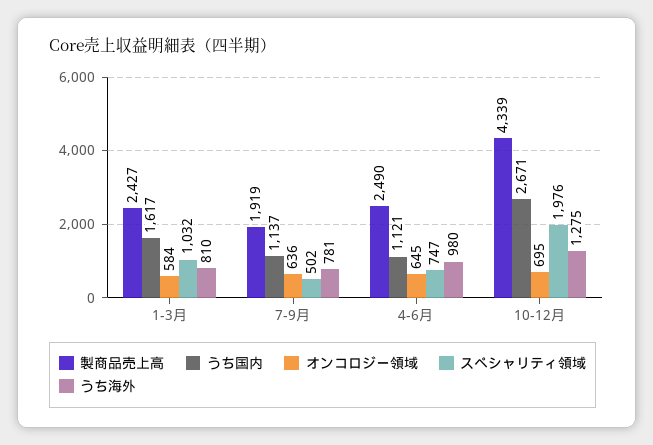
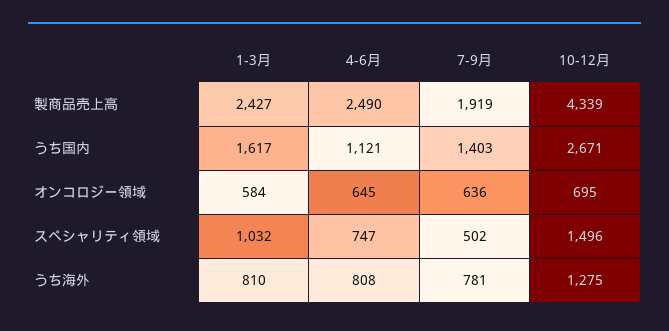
うち国内, 7-9月: 1137 -> 1403
うち海外, 4-6月: 980 -> 808
スペシャリティ領域, 10-12月: 1976 -> 1496

